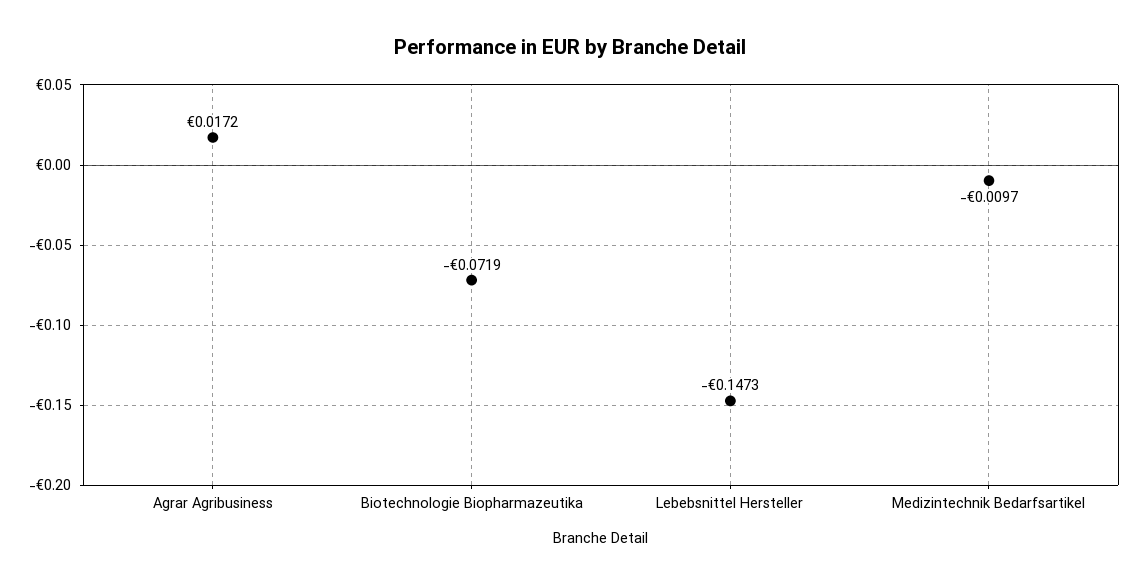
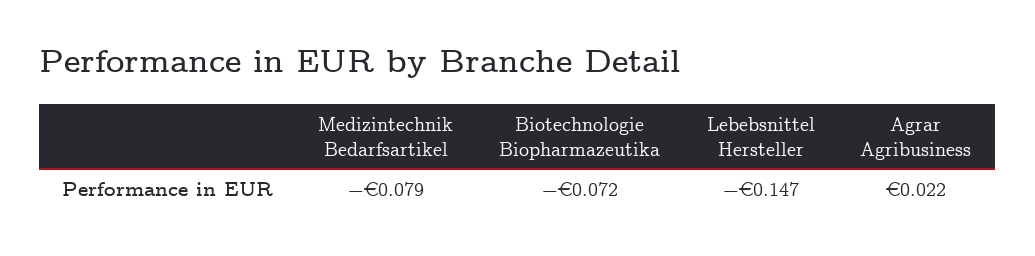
Agrar Agribusiness: 0.0172 -> 0.022
Medizintechnik Bedarfsartikel: -0.0097 -> -0.079

